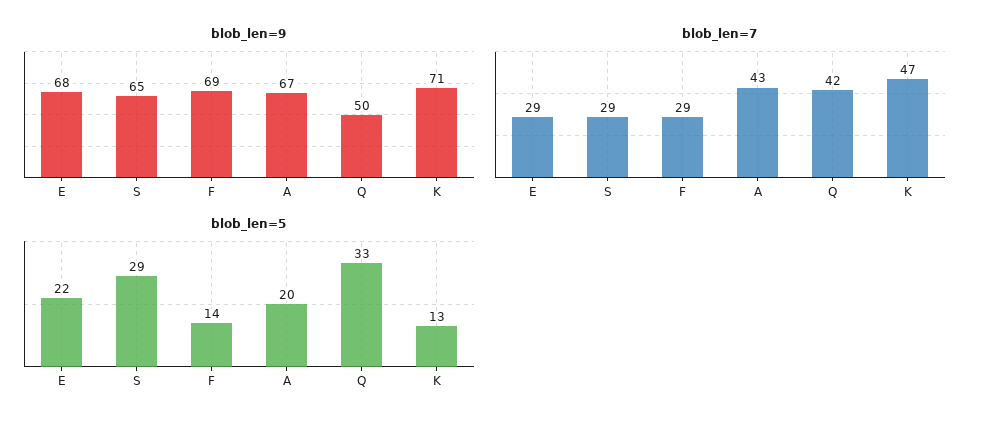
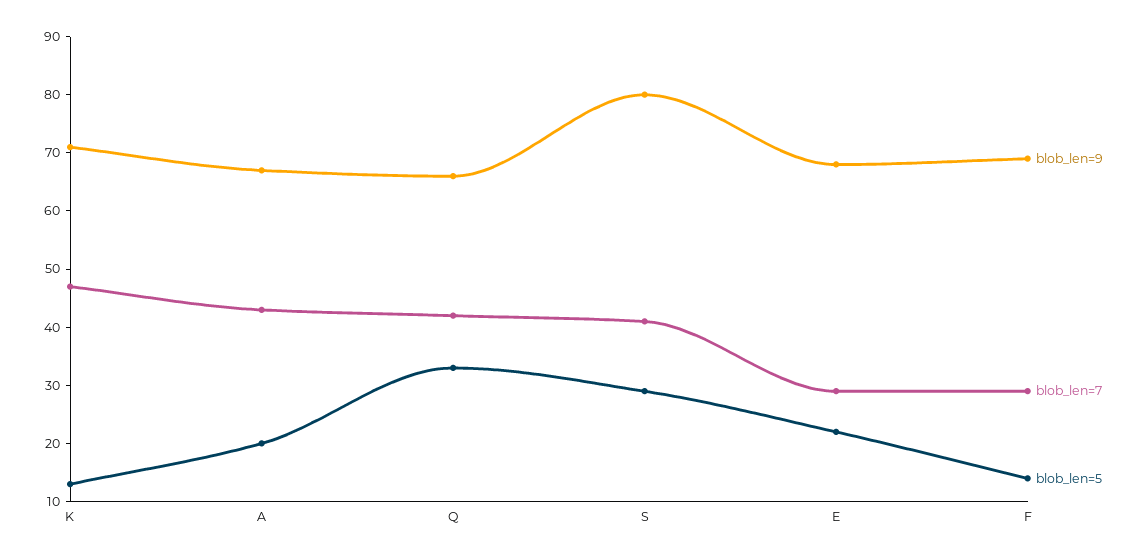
blob_len=9, S: 65 -> 80
blob_len=9, Q: 50 -> 65
blob_len=7, S: 29 -> 40

